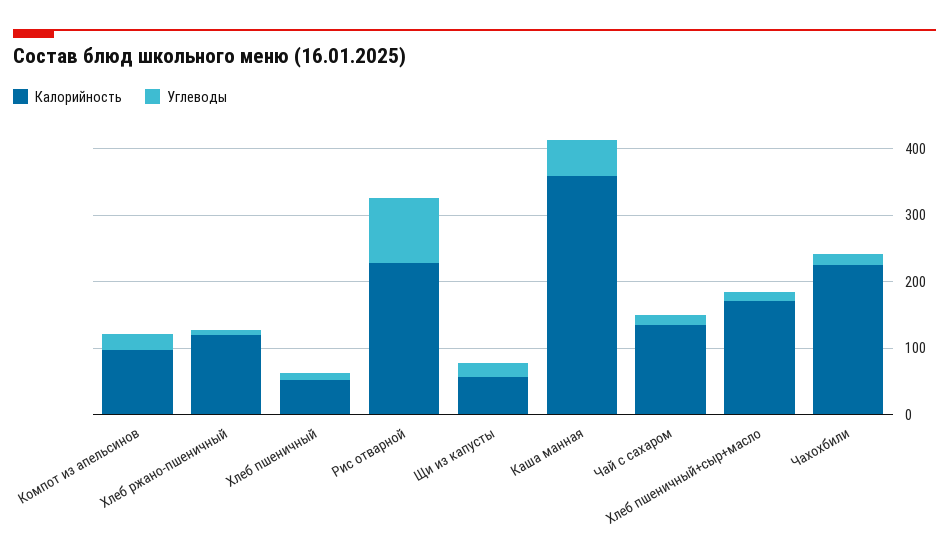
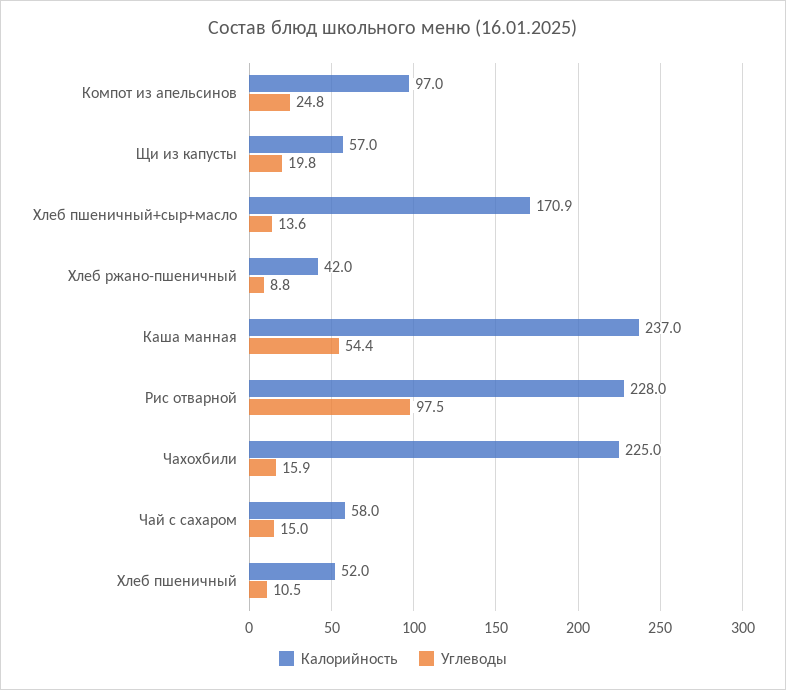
Калорийность, Хлеб ржано-пшеничный: 120 -> 42
Калорийность, Каша манная: 360 -> 237
Калорийность, Чай с сахаром: 140 -> 58

